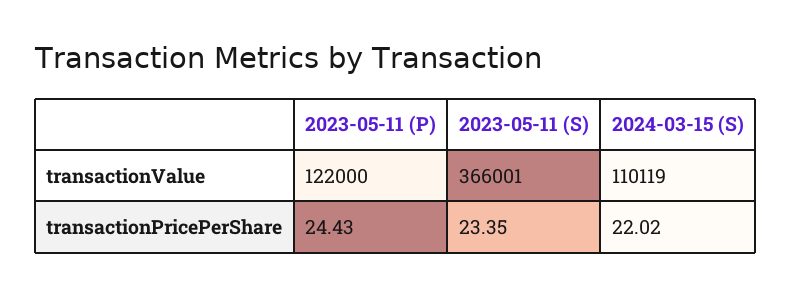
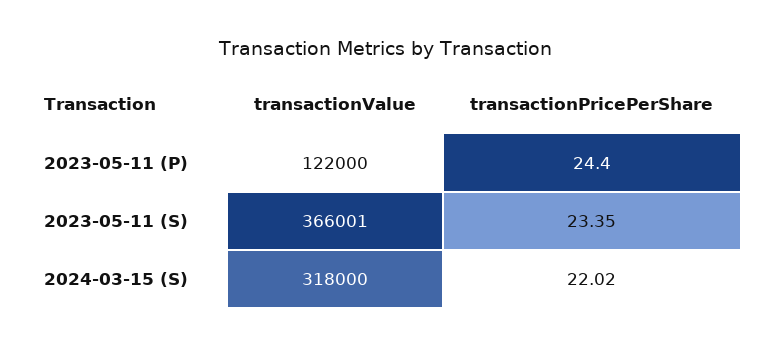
2024-03-15 (S), transactionValue: 110119 -> 318000
2023-05-11 (P), transactionPricePerShare: 24.43 -> 24.4

